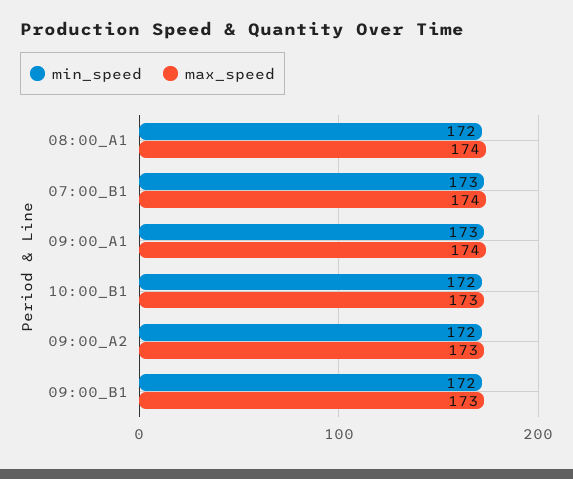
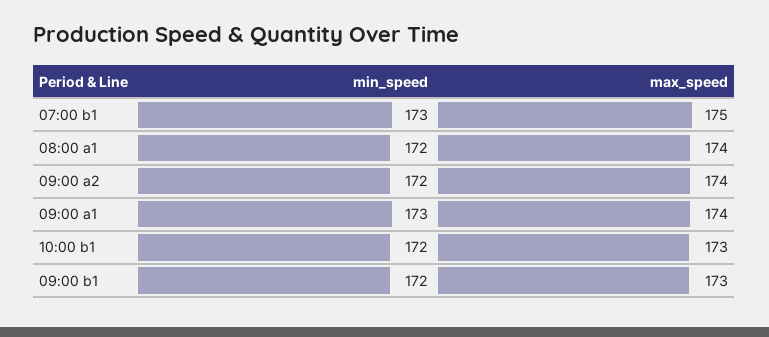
max_speed, 07:00_B1: 174 -> 175
max_speed, 09:00_A2: 173 -> 174

